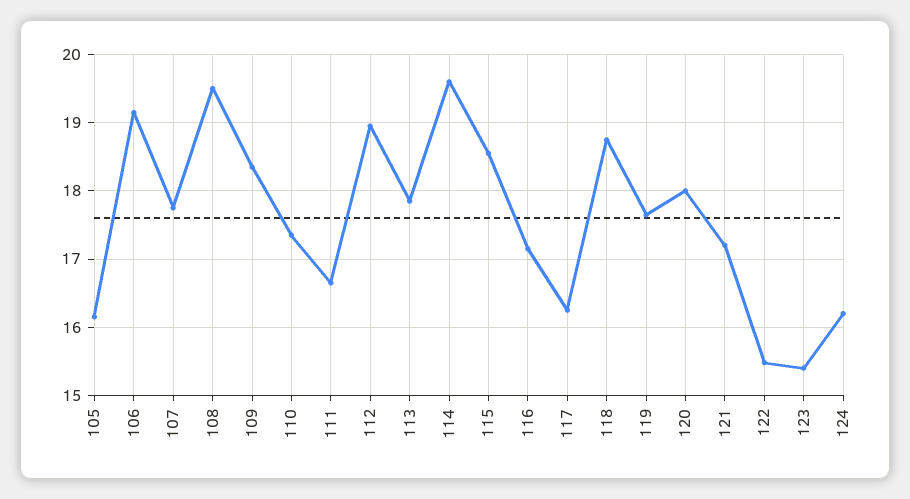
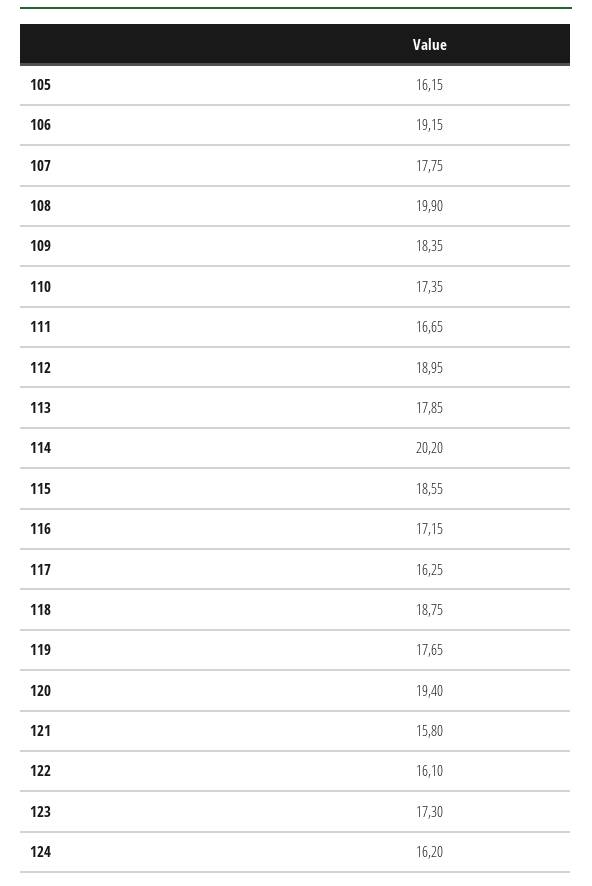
108: 19.5 -> 19.9
114: 19.6 -> 20.2
120: 18 -> 19.4
121: 17.2 -> 15.8
122: 15.5 -> 16.1
123: 15.4 -> 17.3

